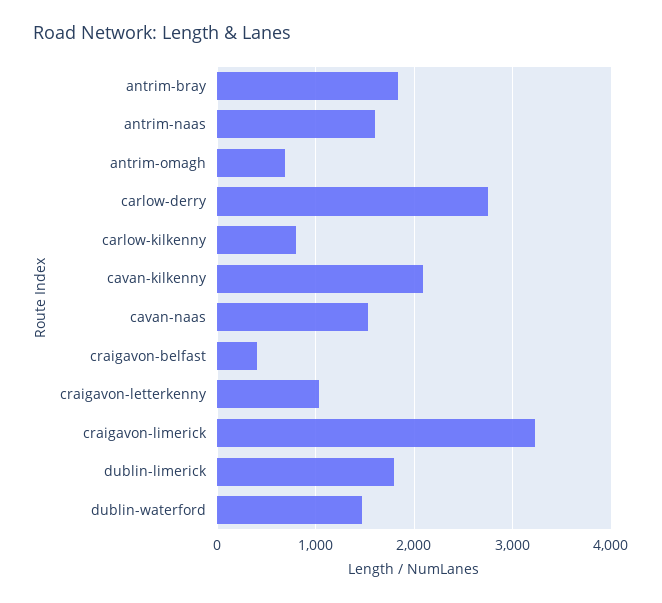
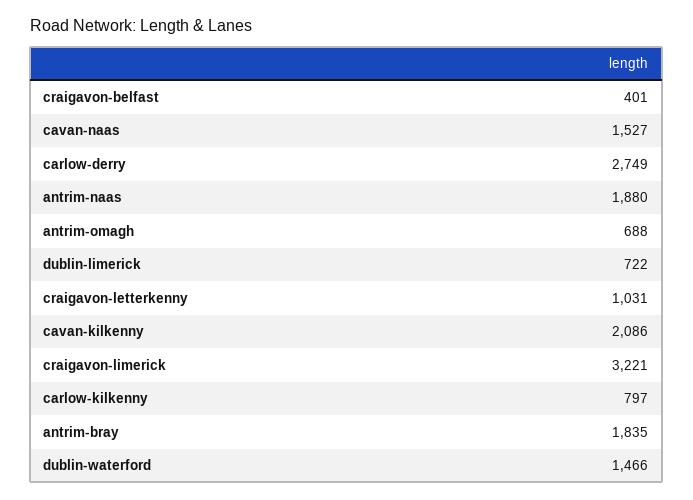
antrim-naas: 1600 -> 1880
dublin-limerick: 1800 -> 722

